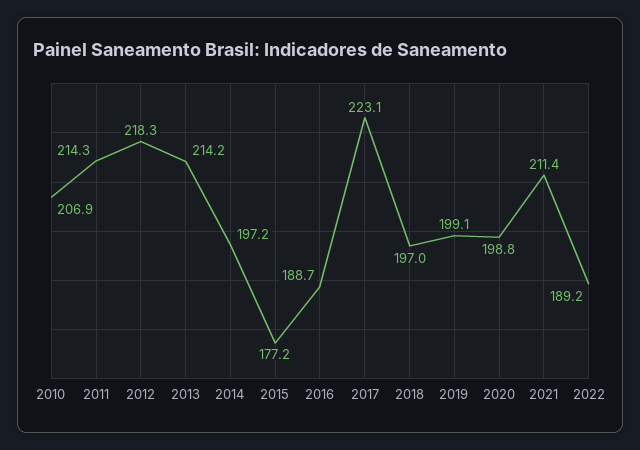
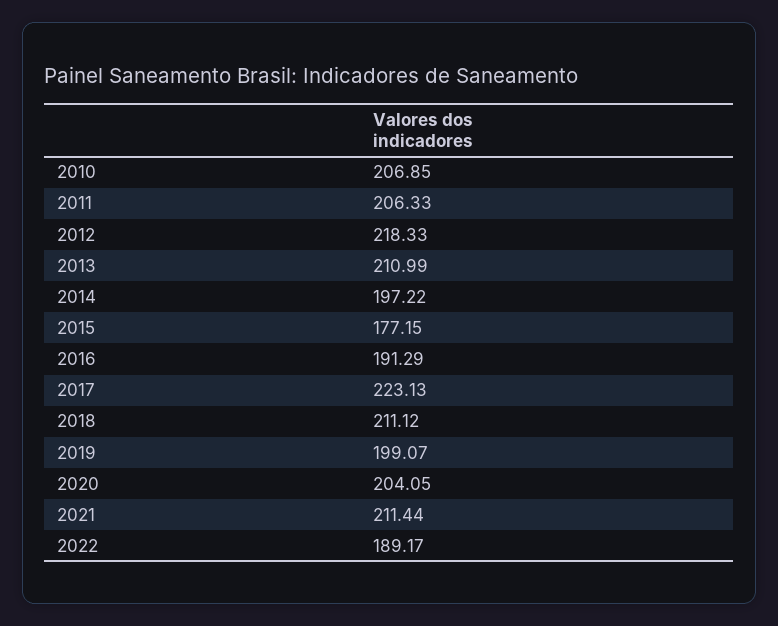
2011: 214.3 -> 206.33
2013: 214.2 -> 210.99
2016: 188.7 -> 191.29
2018: 197 -> 211.12
2020: 198.8 -> 204.05

